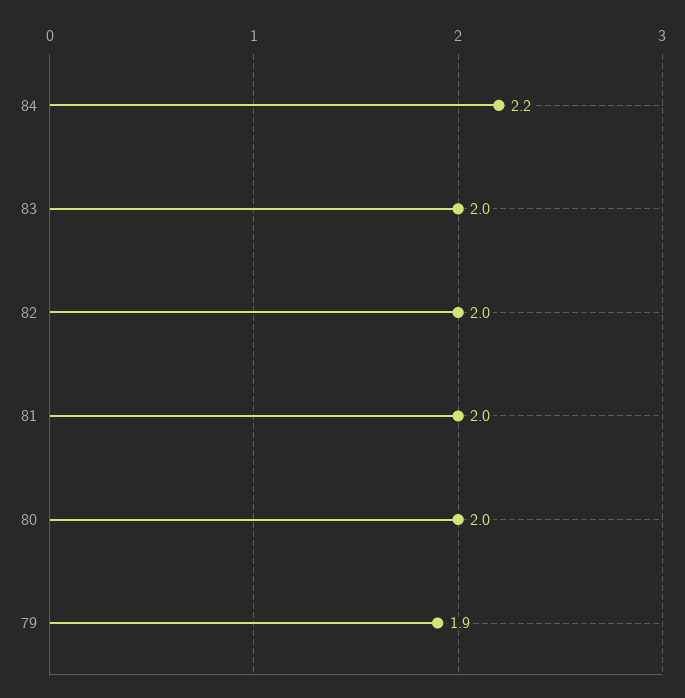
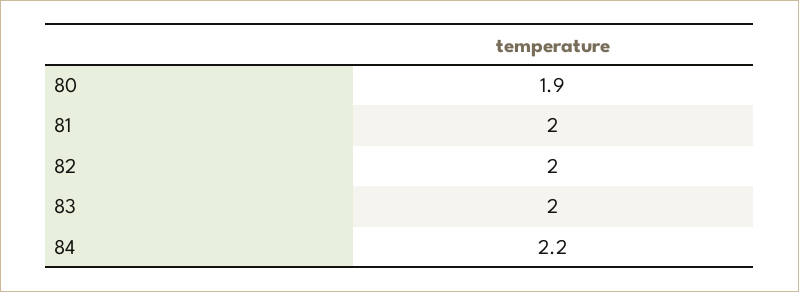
80: 2 -> 1.9
79: 1.9 -> none

